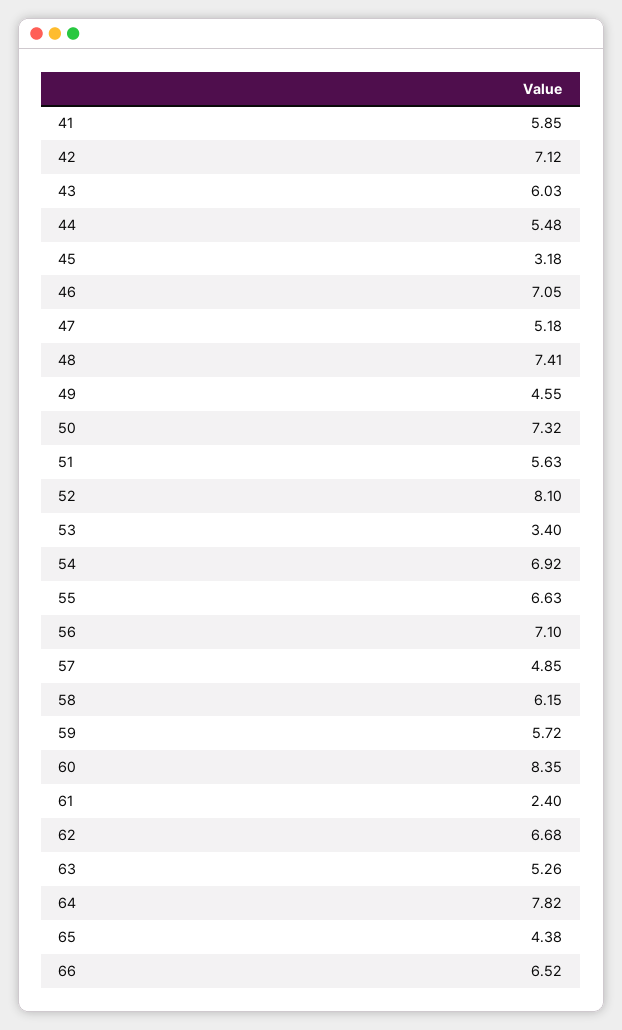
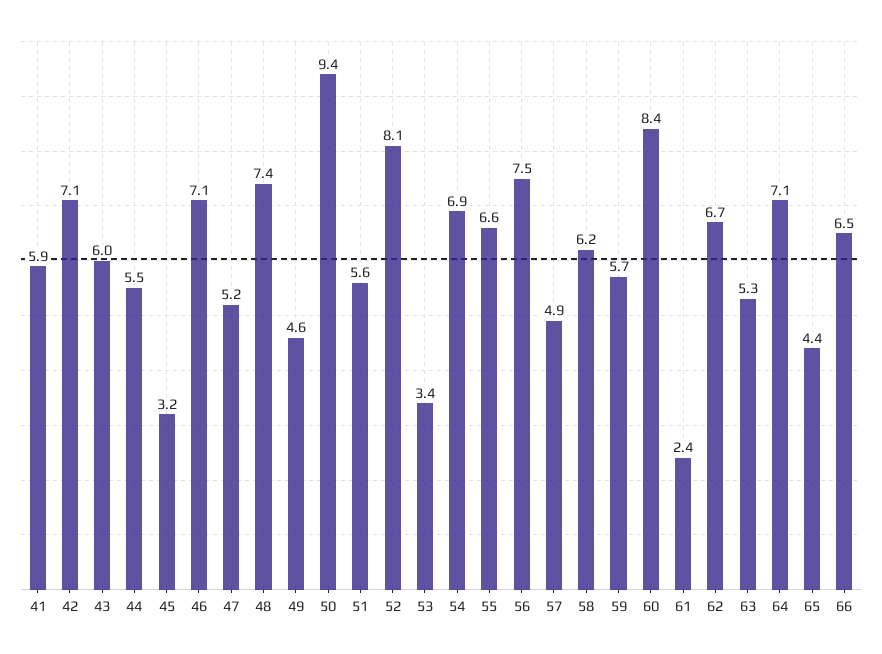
50: 7.32 -> 9.4
56: 7.1 -> 7.5
64: 7.82 -> 7.1

